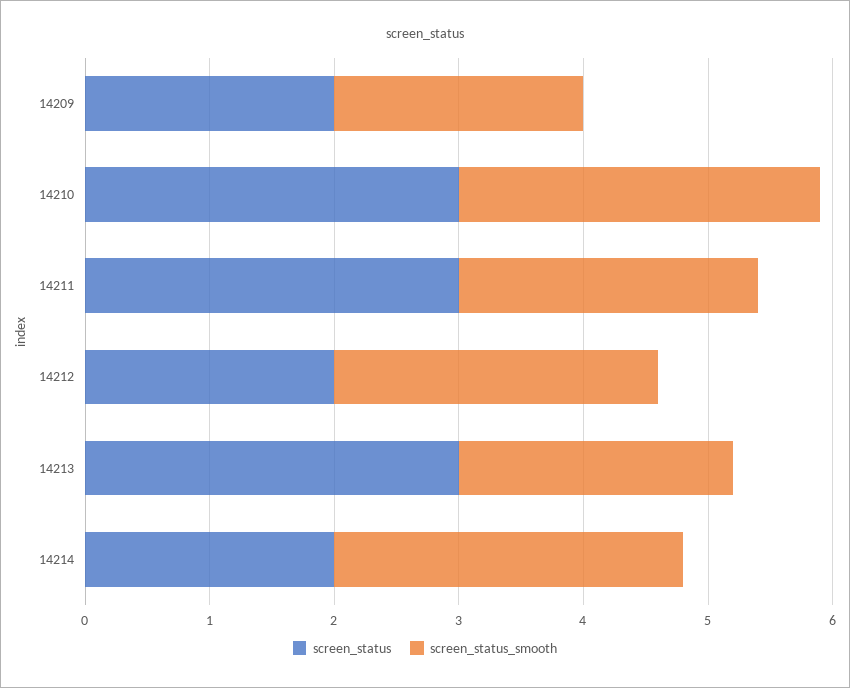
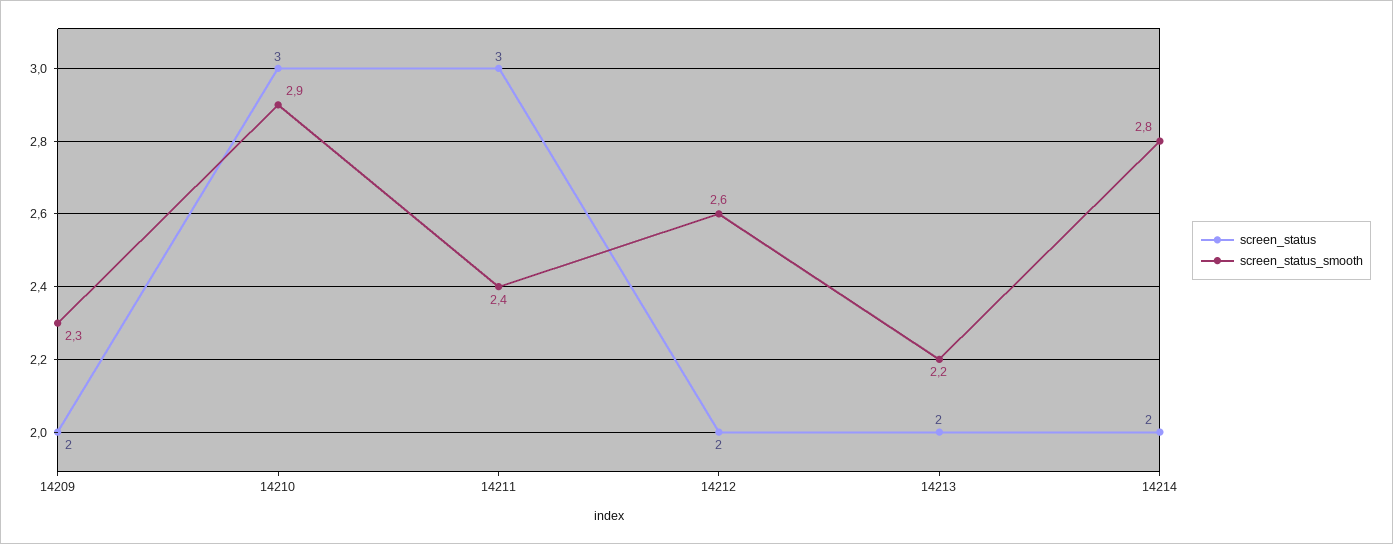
screen_status_smooth, 14209: 2 -> 2.3
screen_status, 14213: 3 -> 2

